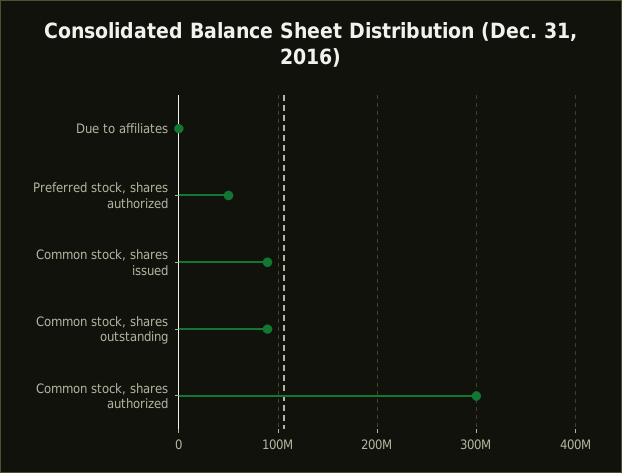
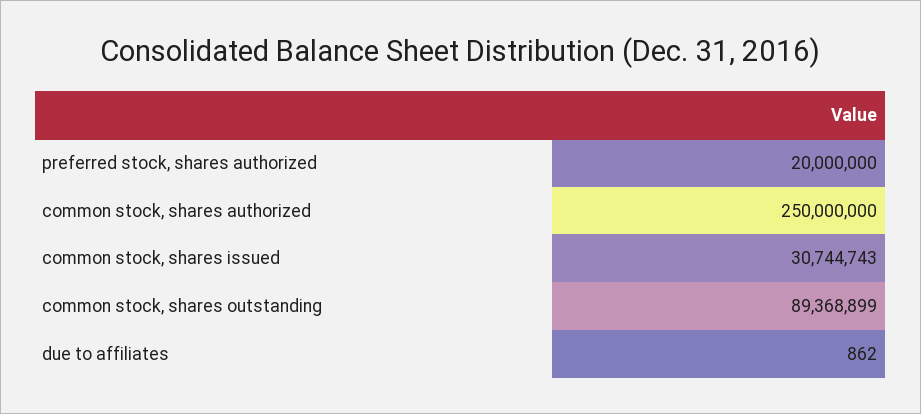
Preferred stock, shares authorized: 50000000 -> 20000000
Common stock, shares issued: 90000000 -> 30744743
Common stock, shares authorized: 300000000 -> 250000000

